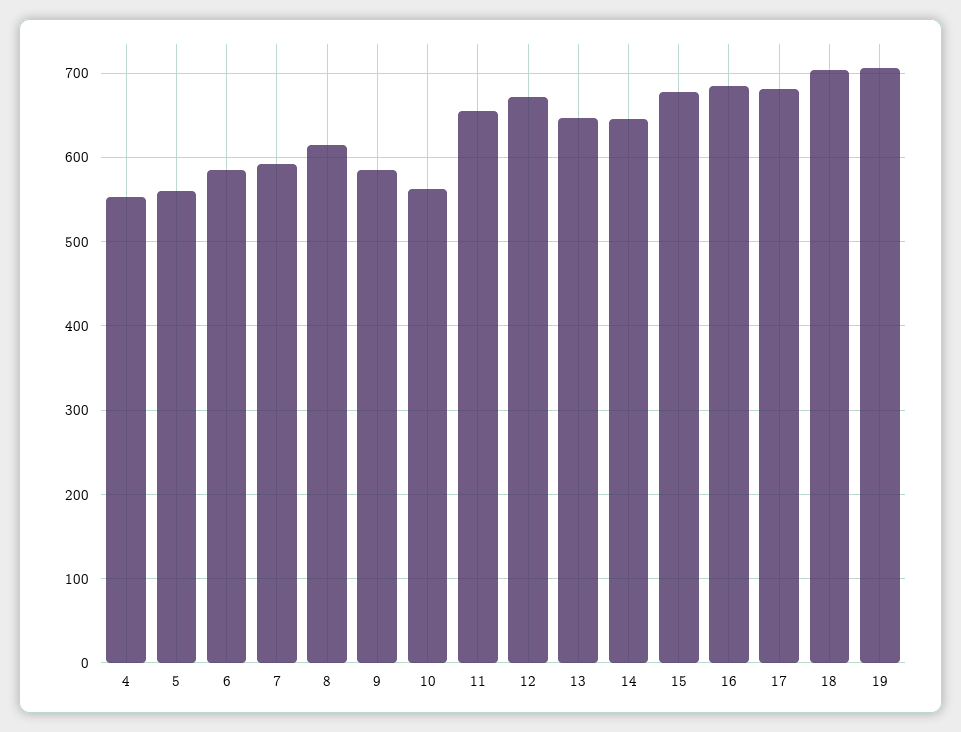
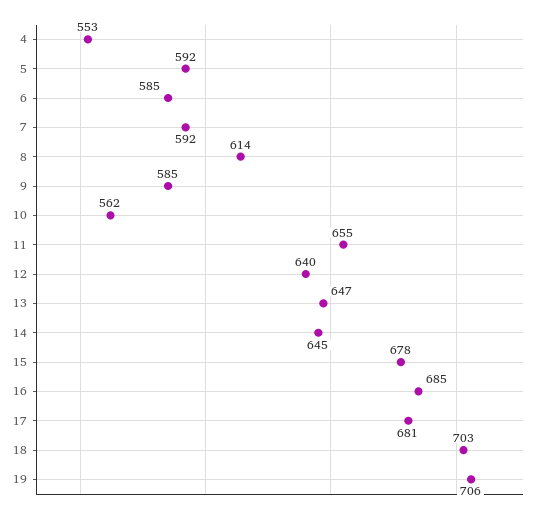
5: 560 -> 592
12: 670 -> 640

